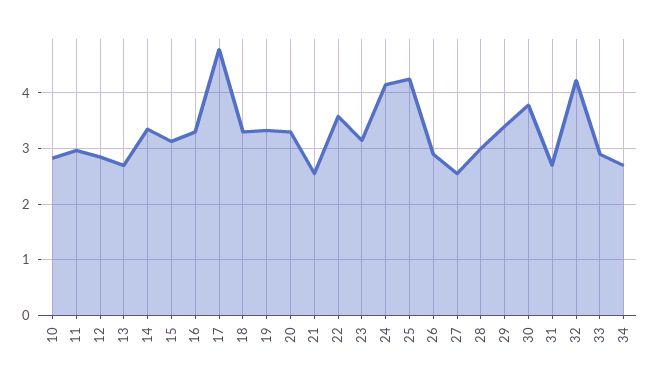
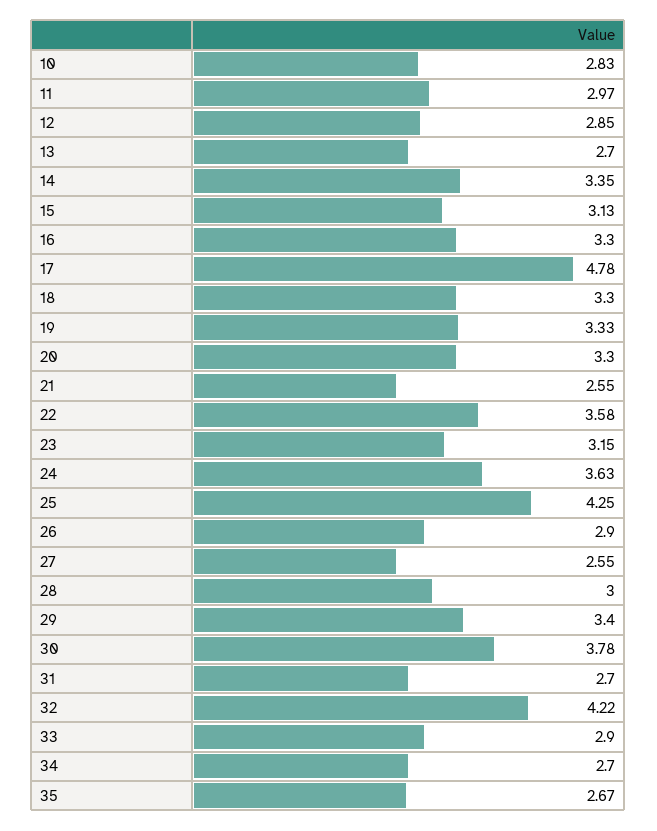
24: 4.2 -> 3.63
35: none -> 2.67

